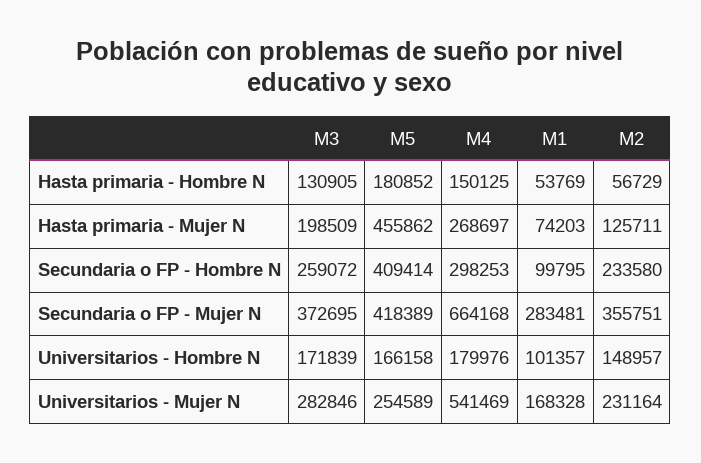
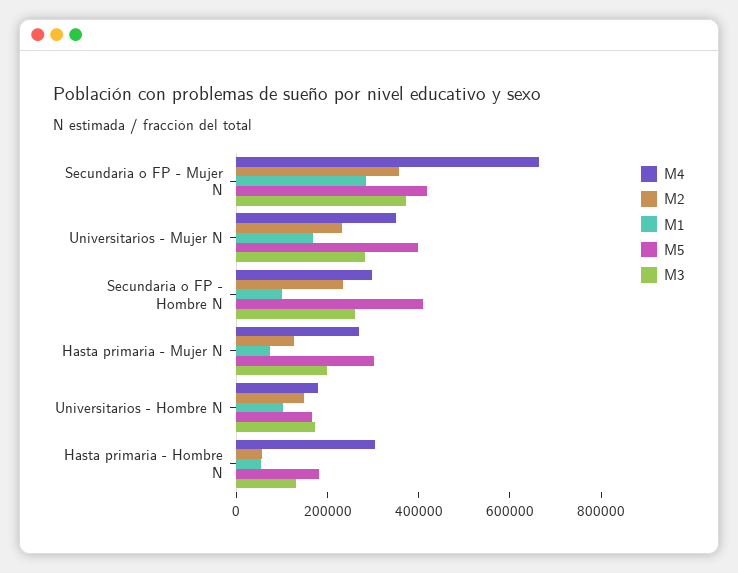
M4, Hasta primaria - Hombre N: 150125 -> 300000
M5, Hasta primaria - Mujer N: 455862 -> 300000
M5, Universitarios - Mujer N: 254589 -> 400000
M4, Universitarios - Mujer N: 541469 -> 350000

